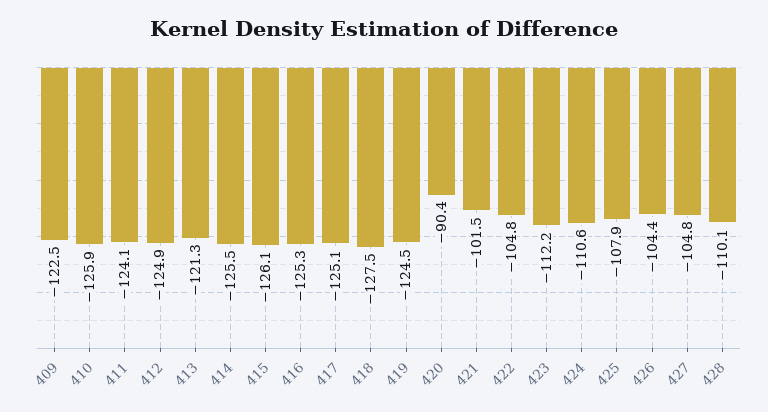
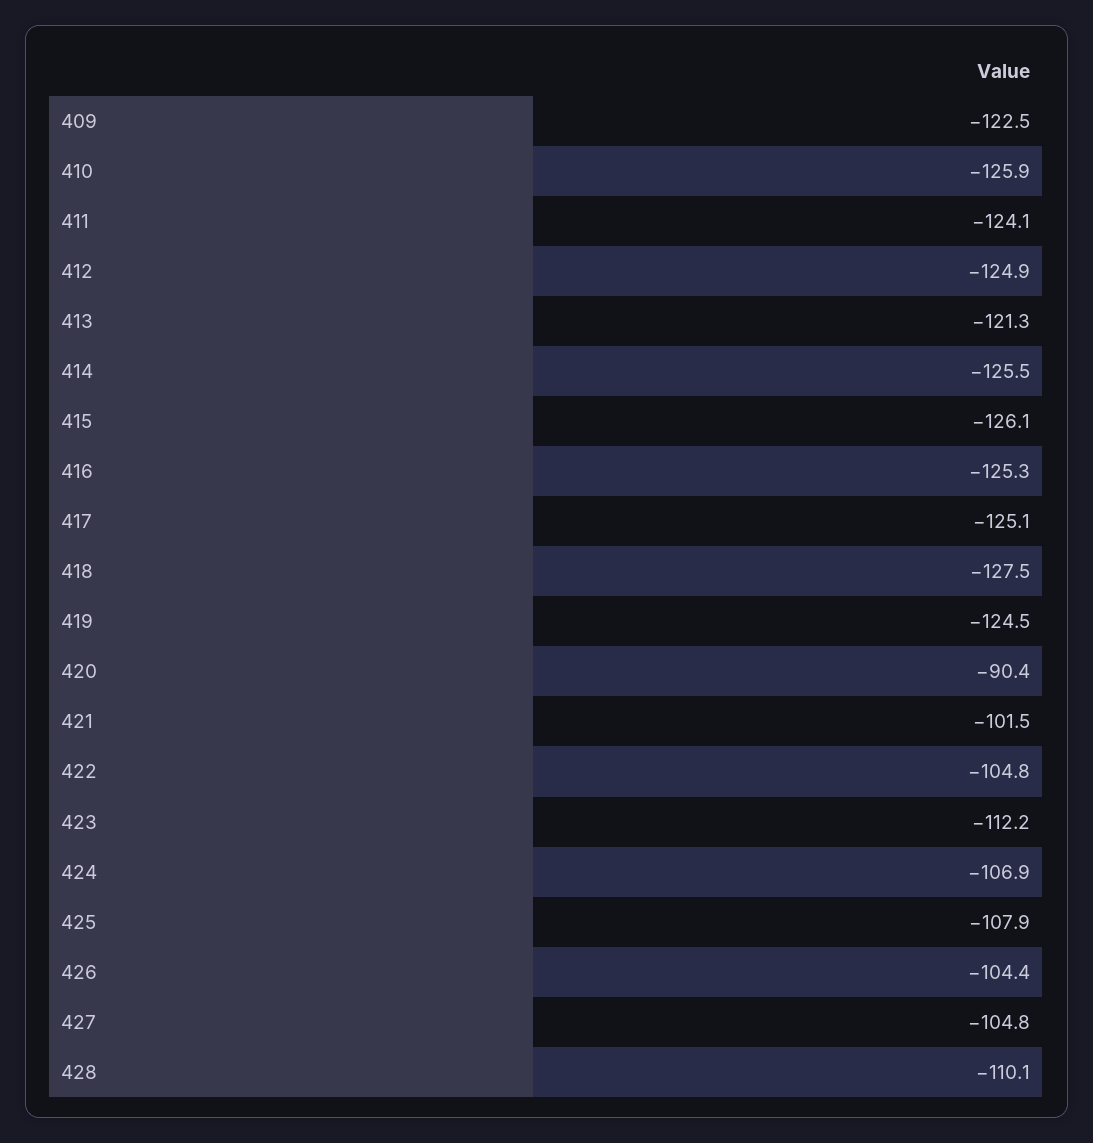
424: -110.6 -> -106.9

